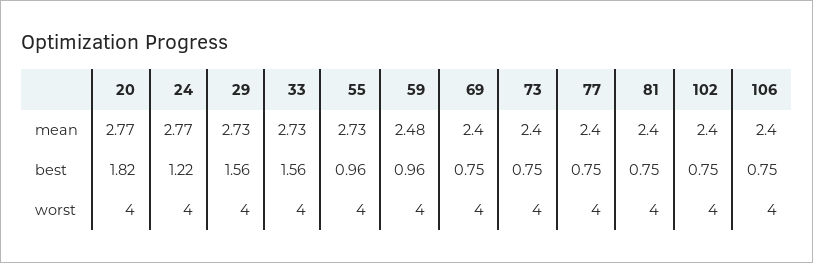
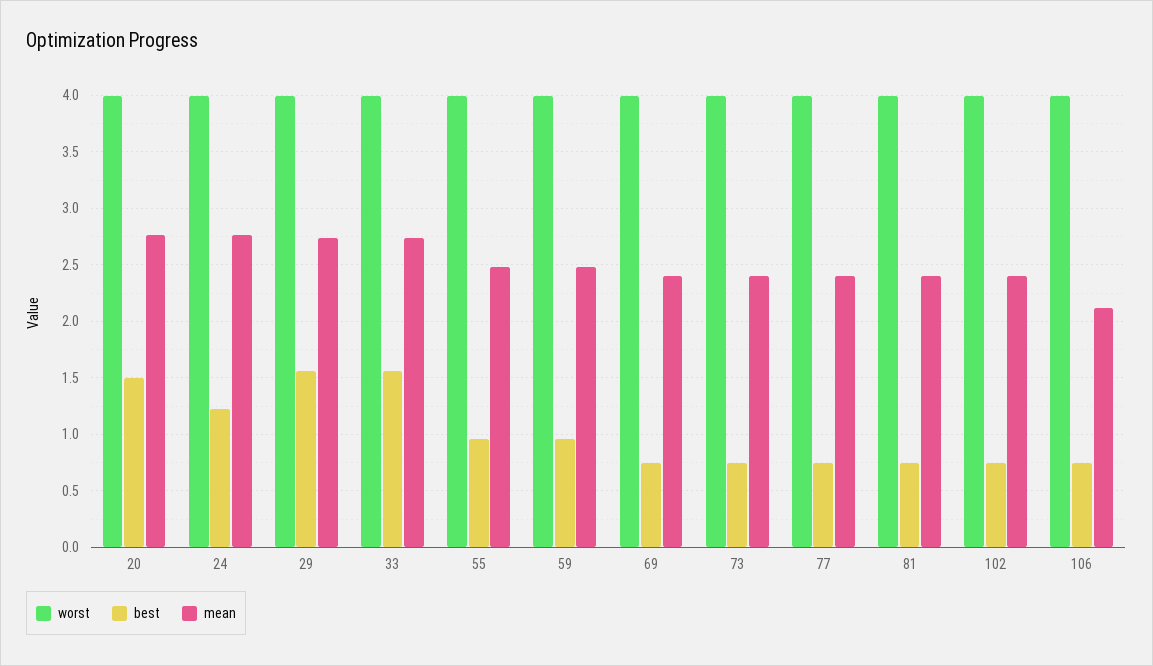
mean, 55: 2.73 -> 2.5
mean, 106: 2.4 -> 2.1
best, 20: 1.82 -> 1.5

